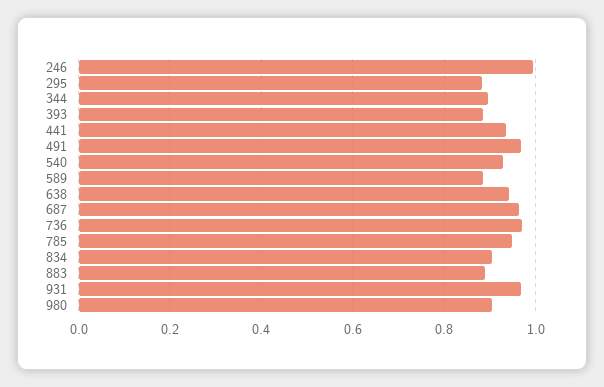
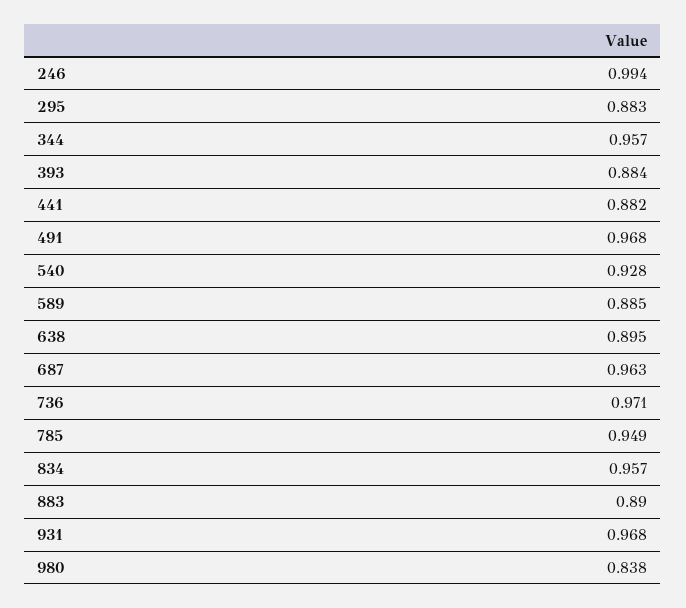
344: 0.9 -> 0.957
441: 0.94 -> 0.882
638: 0.94 -> 0.895
834: 0.9 -> 0.957
980: 0.9 -> 0.838

